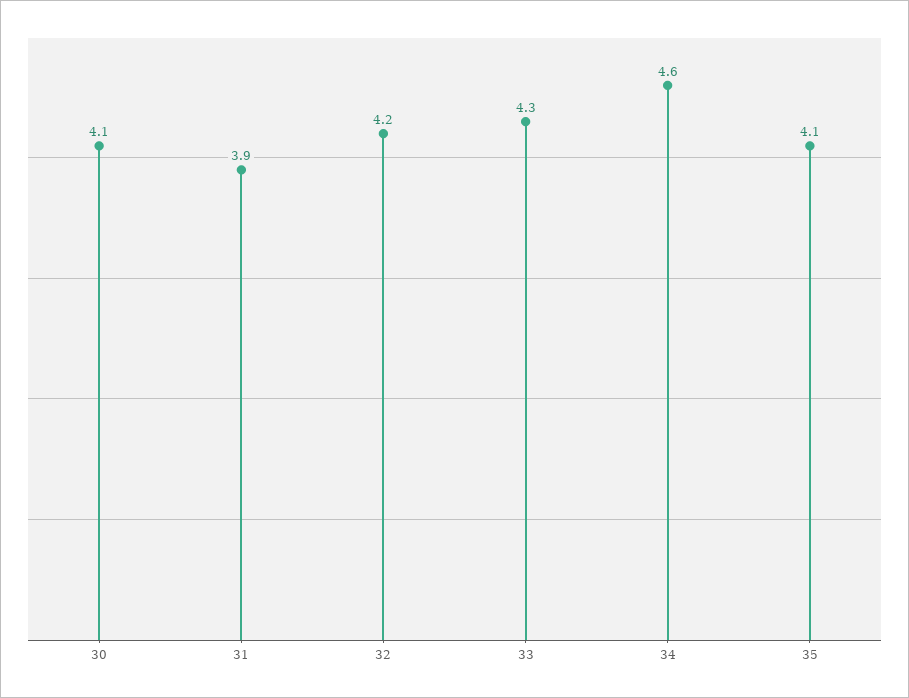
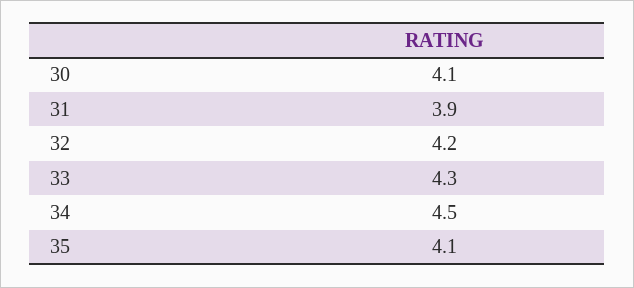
34: 4.6 -> 4.5

